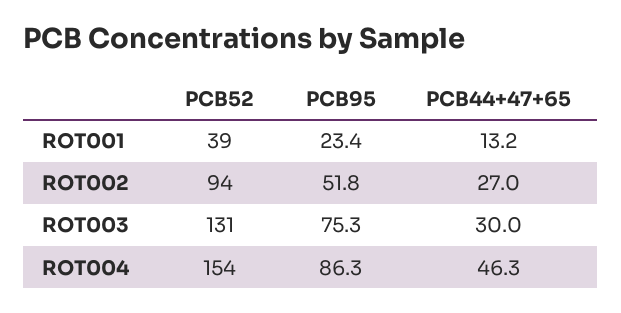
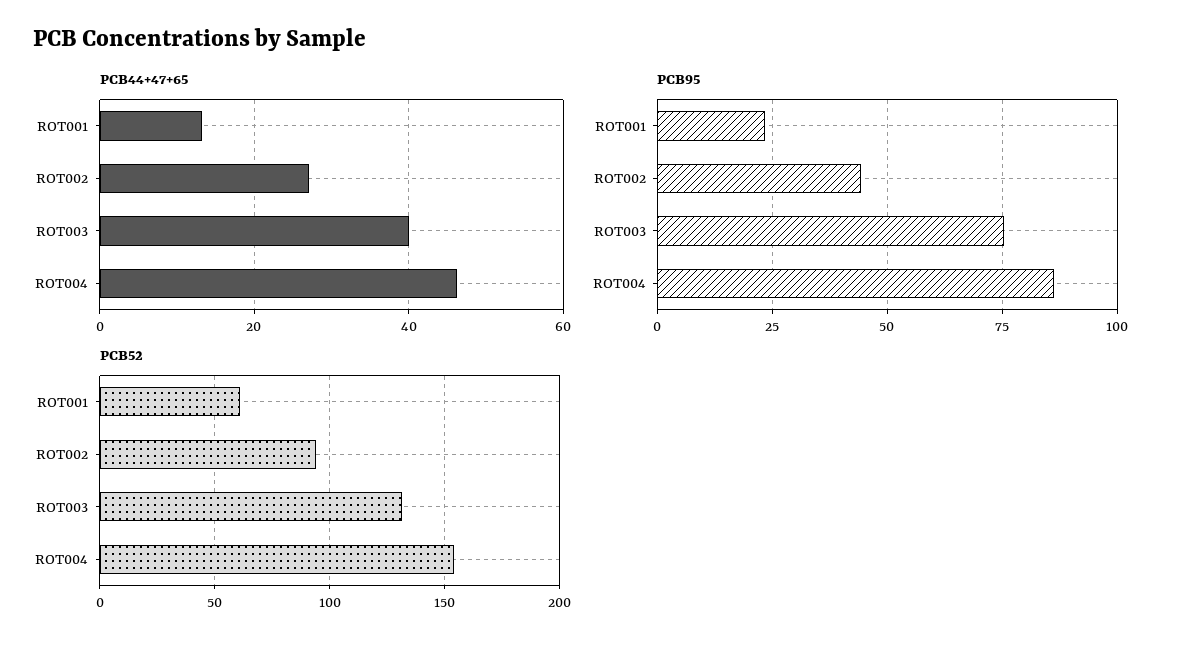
PCB52, ROT001: 39 -> 60
PCB95, ROT002: 51.8 -> 45
PCB44+47+65, ROT003: 30 -> 40

